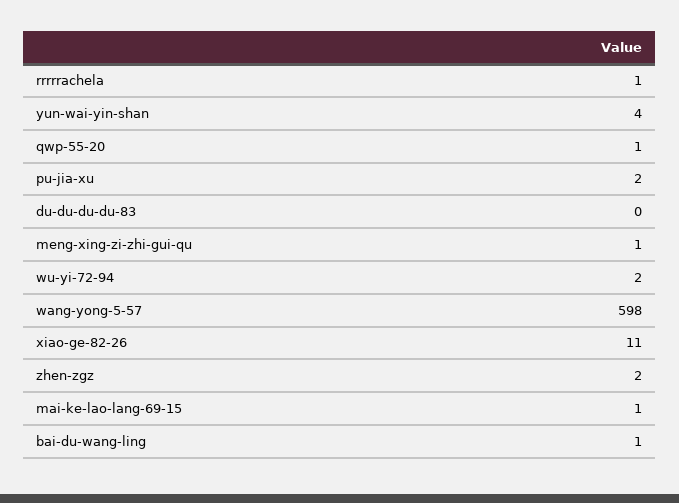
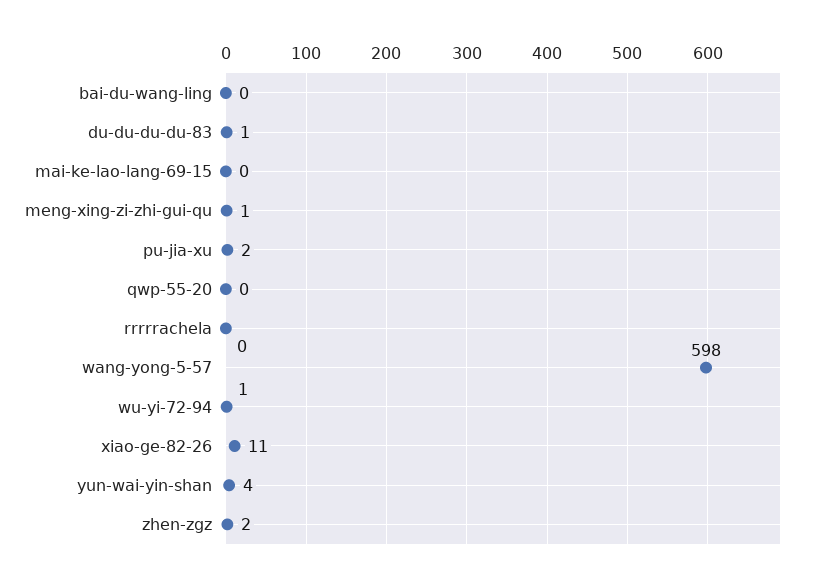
rrrrrachela: 1 -> 0
qwp-55-20: 1 -> 0
du-du-du-du-83: 0 -> 1
wu-yi-72-94: 2 -> 1
mai-ke-lao-lang-69-15: 1 -> 0
bai-du-wang-ling: 1 -> 0

